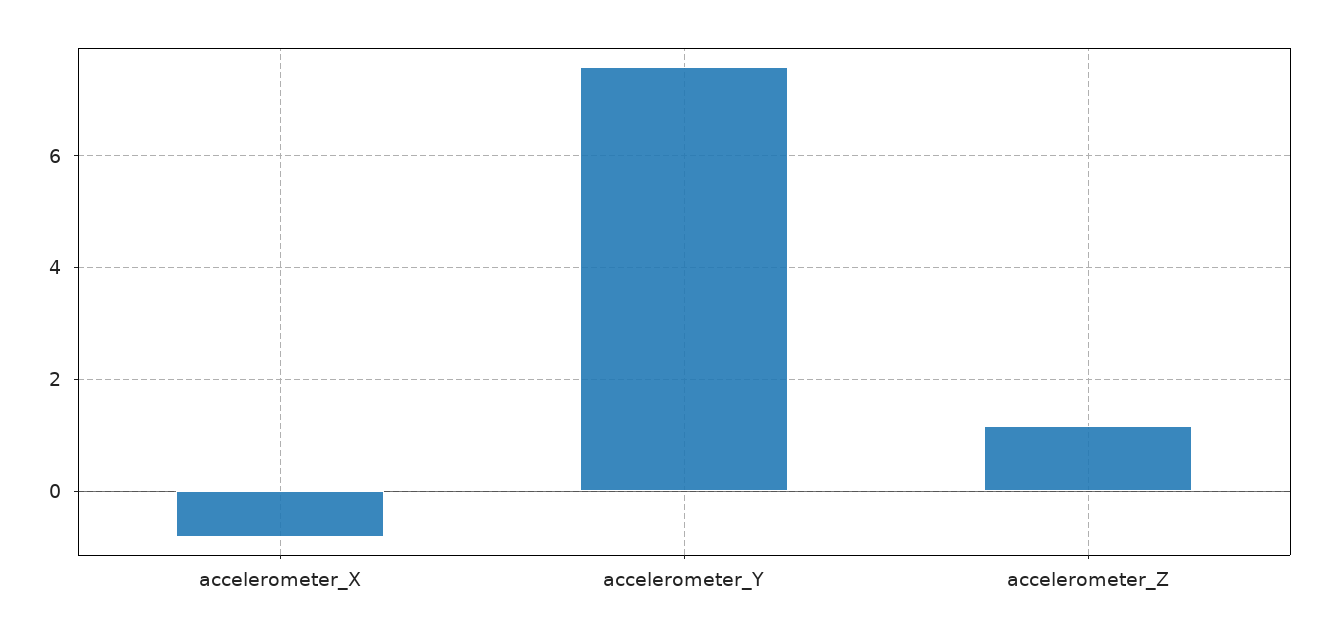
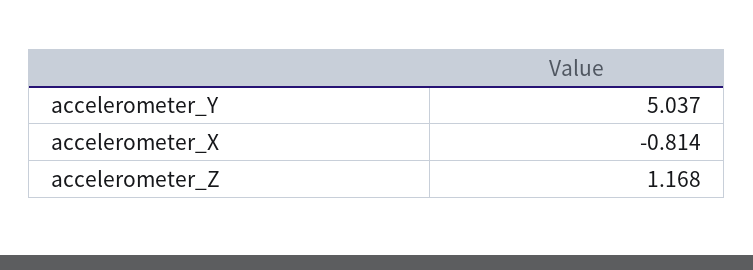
accelerometer_Y: 7.6 -> 5.037

